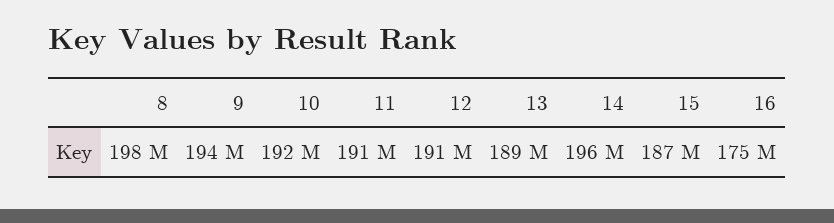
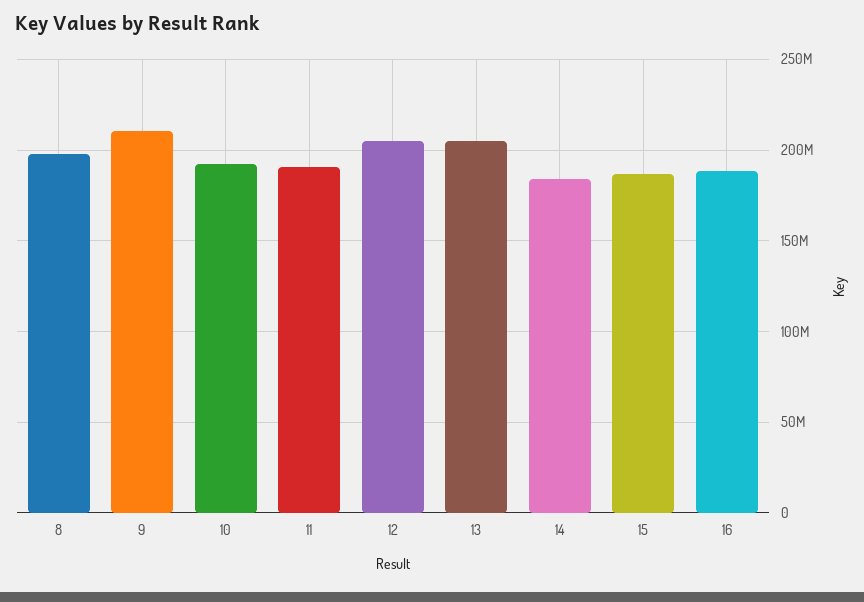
9: 194000000 -> 210000000
12: 191000000 -> 205000000
13: 189000000 -> 205000000
14: 196000000 -> 185000000
16: 175000000 -> 190000000

